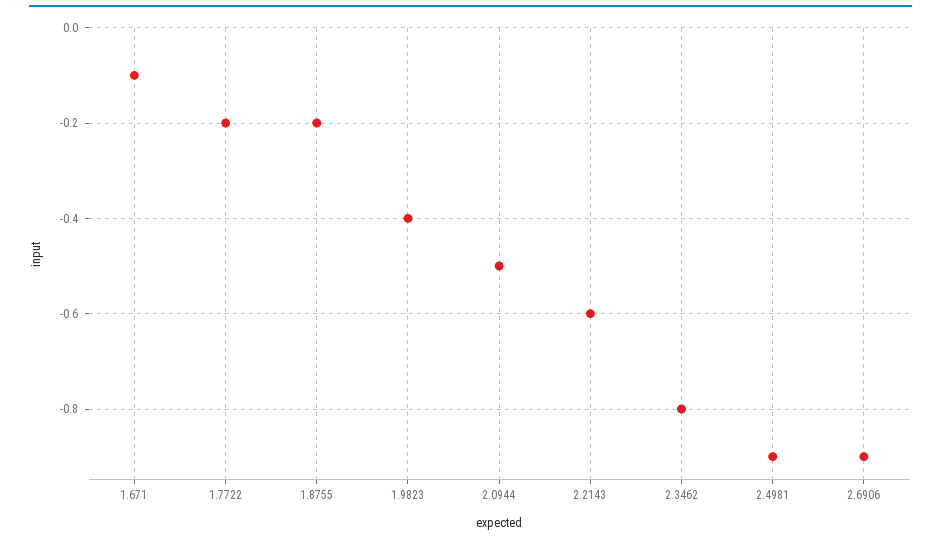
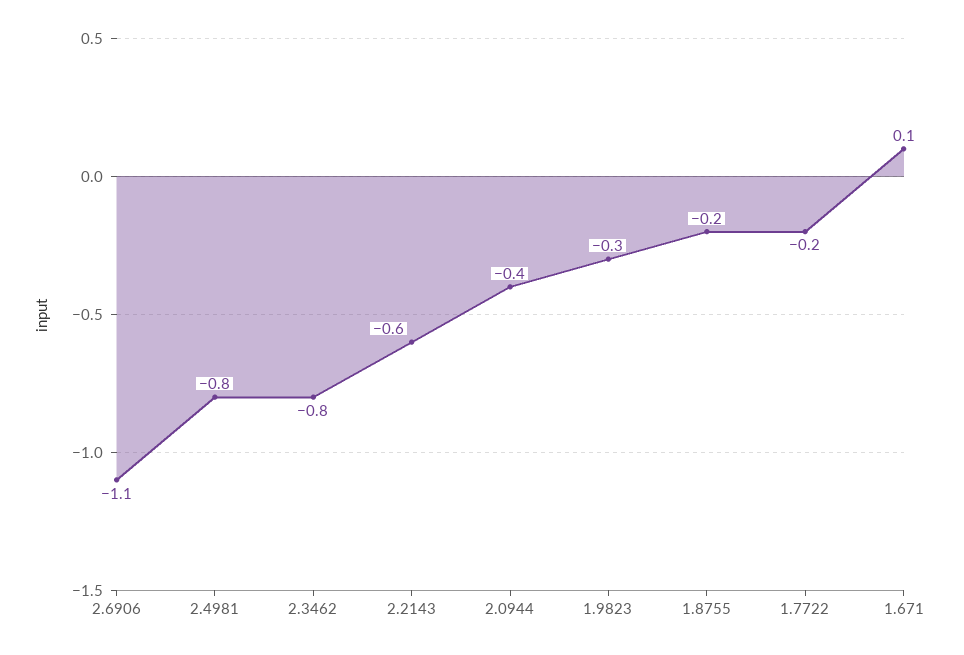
1.671: -0.1 -> 0.1
1.9823: -0.4 -> -0.3
2.0944: -0.5 -> -0.4
2.4981: -0.9 -> -0.8
2.6906: -0.9 -> -1.1

